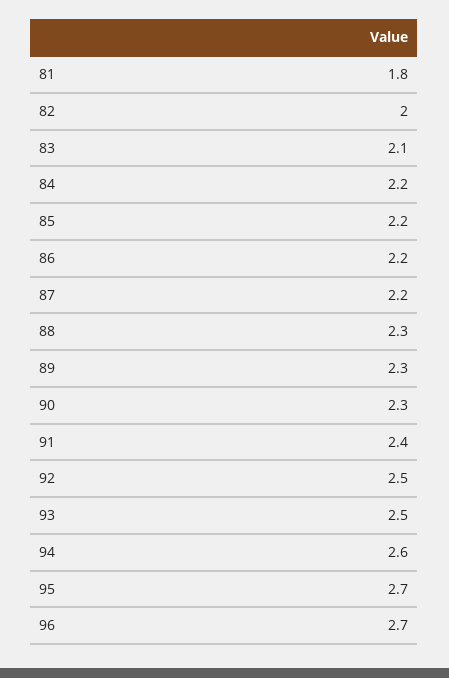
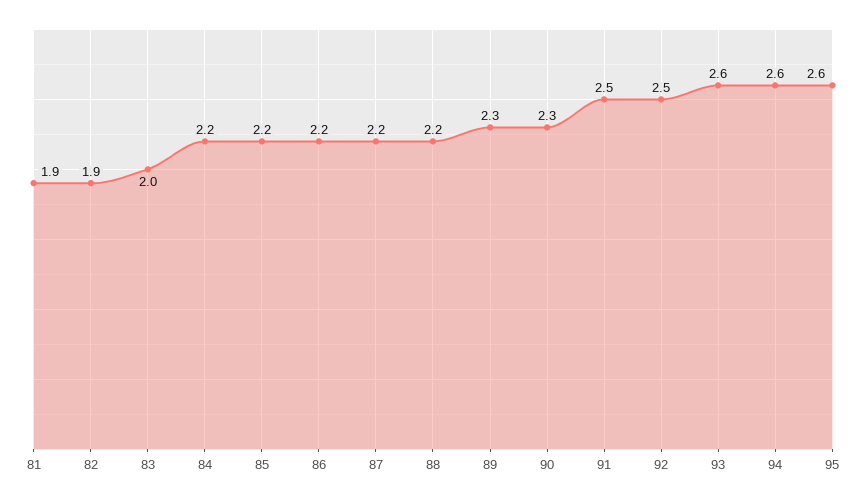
81: 1.8 -> 1.9
82: 2 -> 1.9
83: 2.1 -> 2
88: 2.3 -> 2.2
91: 2.4 -> 2.5
93: 2.5 -> 2.6
95: 2.7 -> 2.6
96: 2.7 -> none

